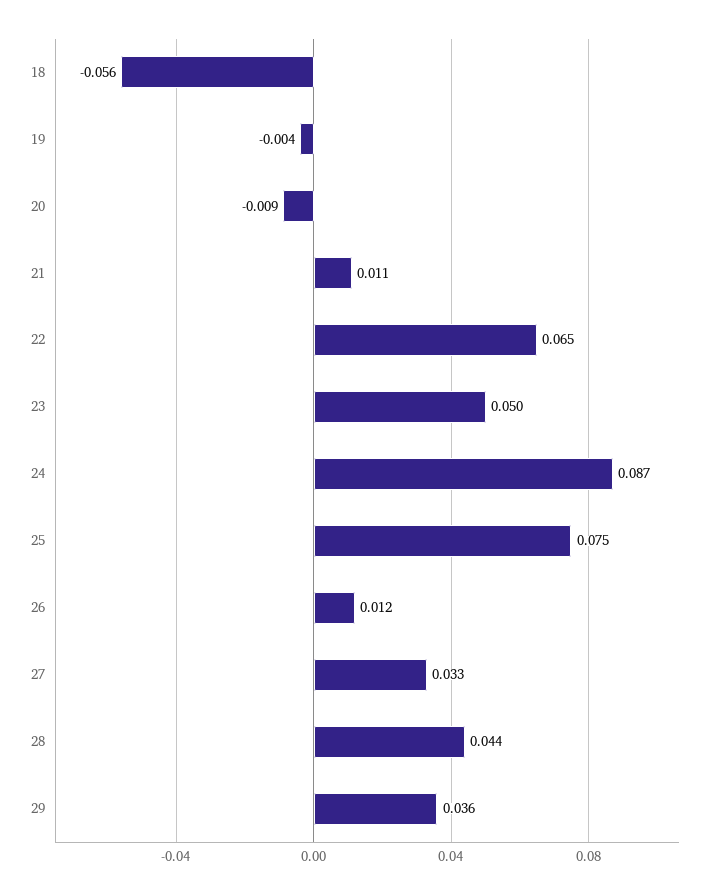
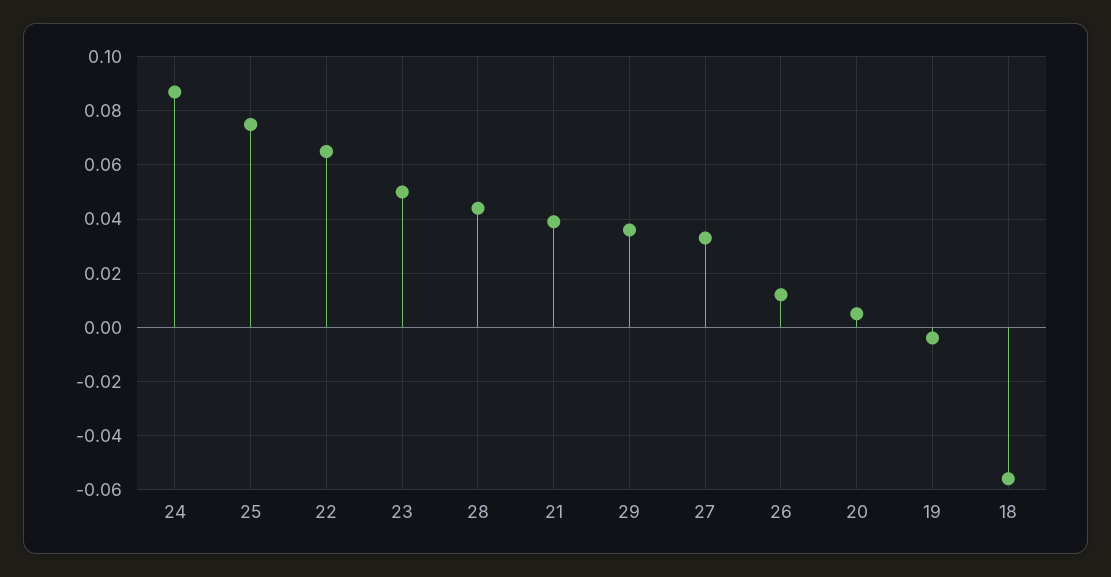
20: -0.009 -> 0.005
21: 0.011 -> 0.04

